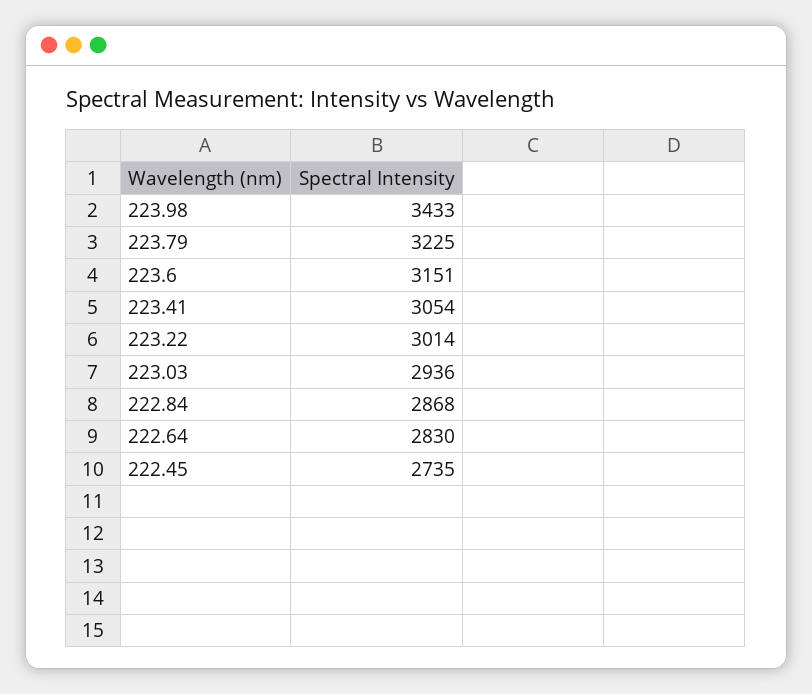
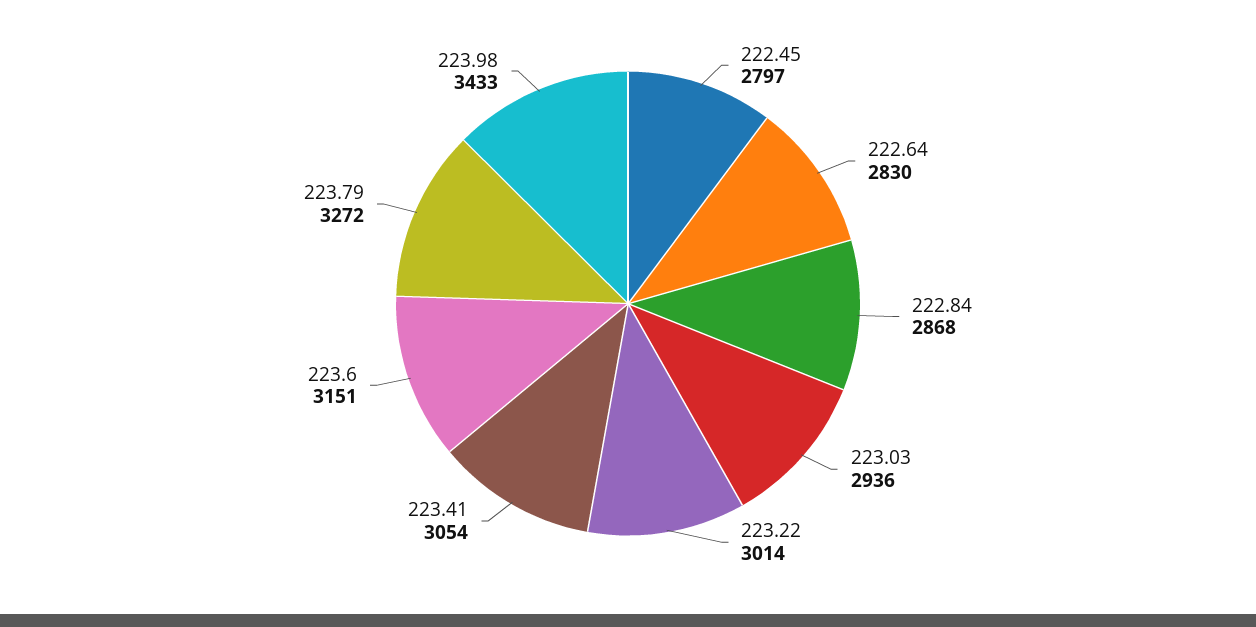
223.79: 3225 -> 3272
222.45: 2735 -> 2797

